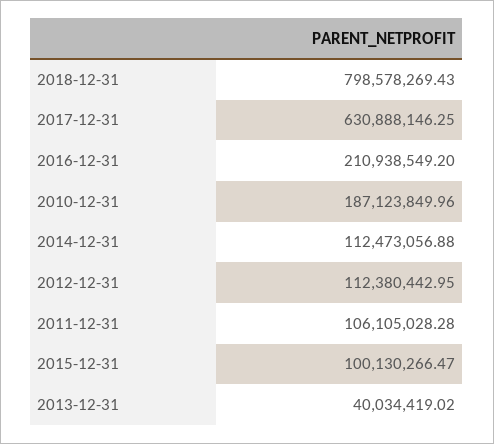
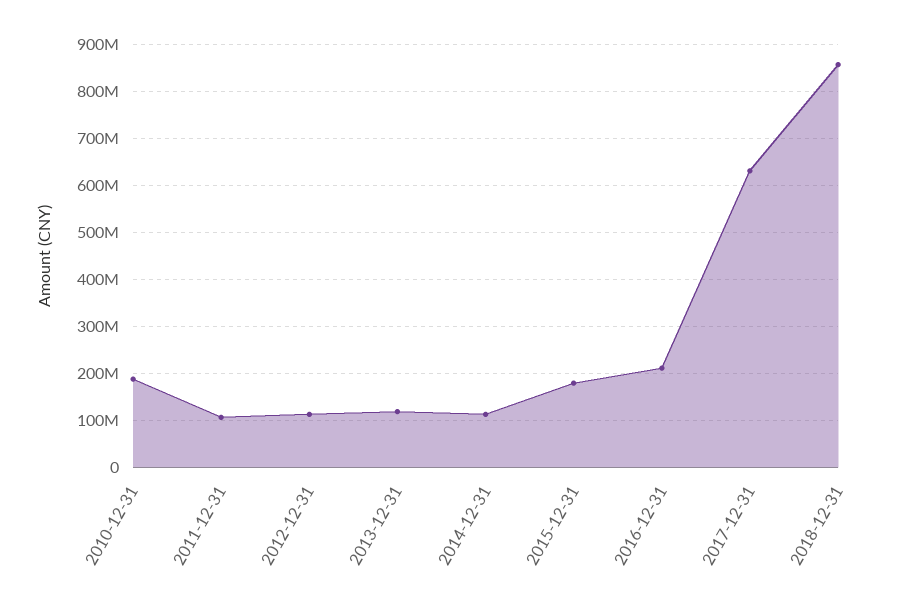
2018-12-31: 798578269.43 -> 860000000
2015-12-31: 100130266.47 -> 180000000
2013-12-31: 40034419.02 -> 120000000

